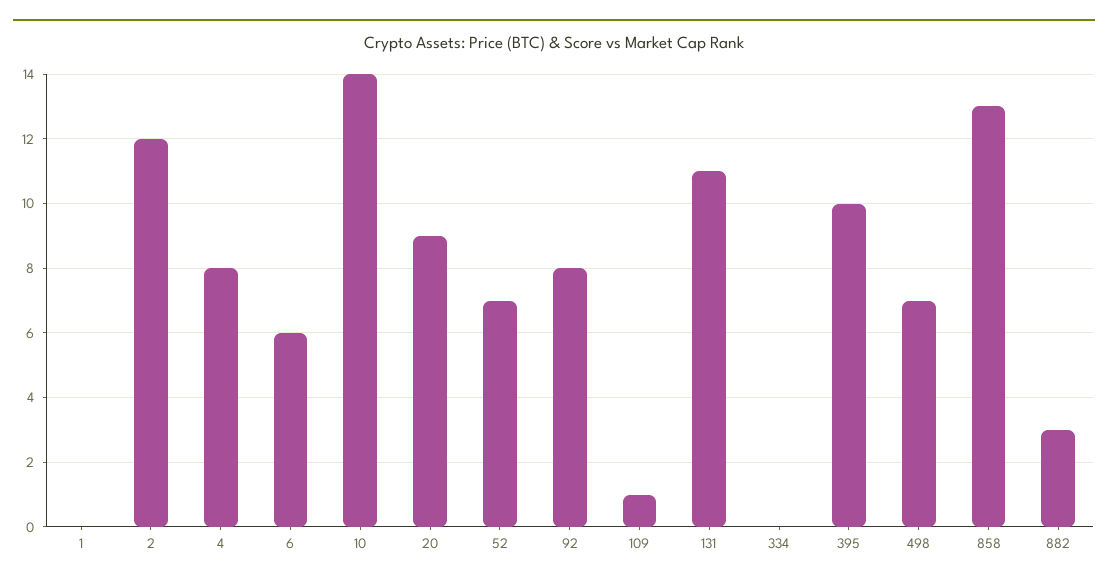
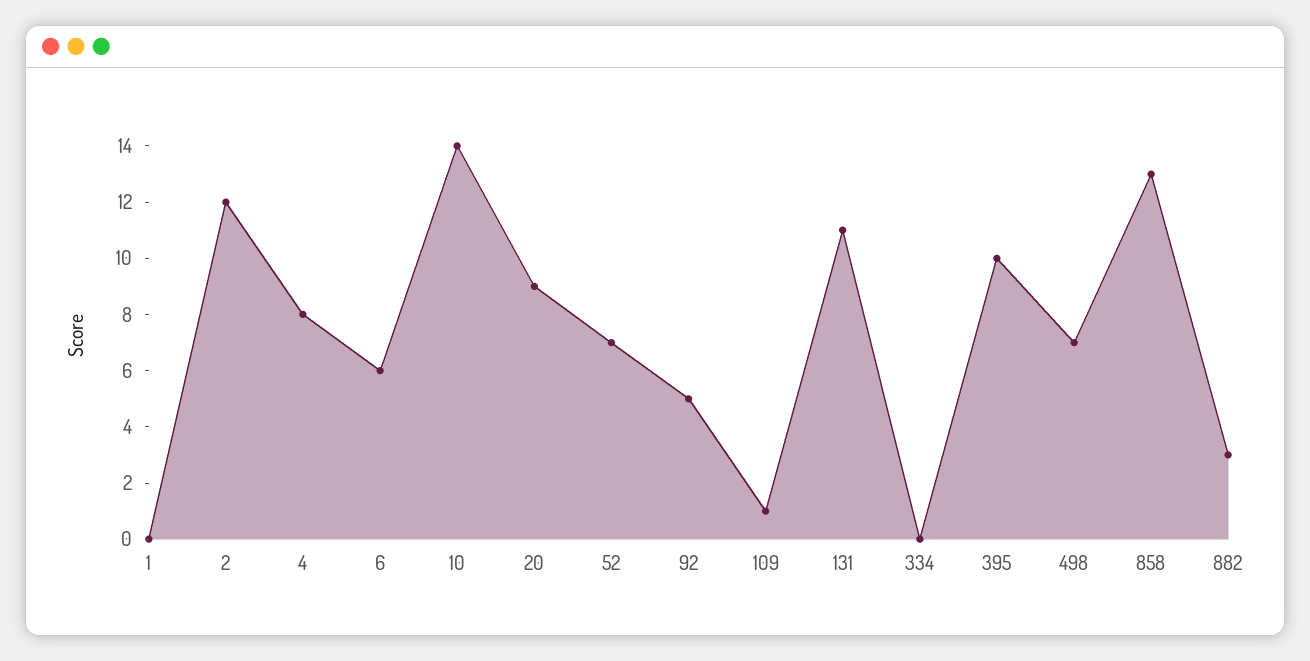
92: 8 -> 5

